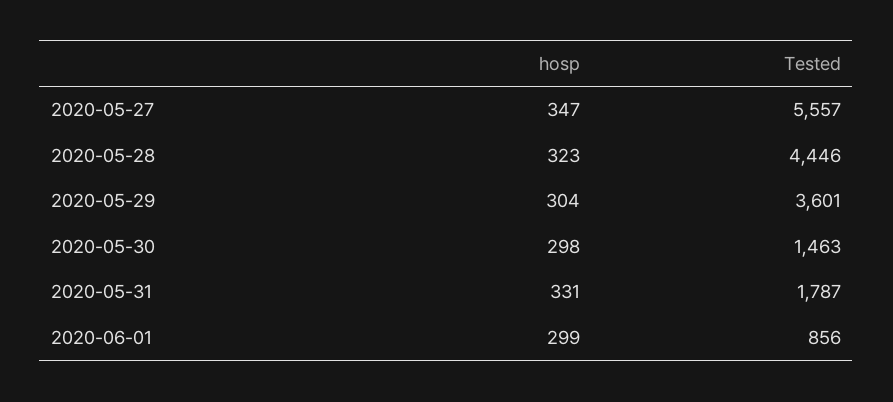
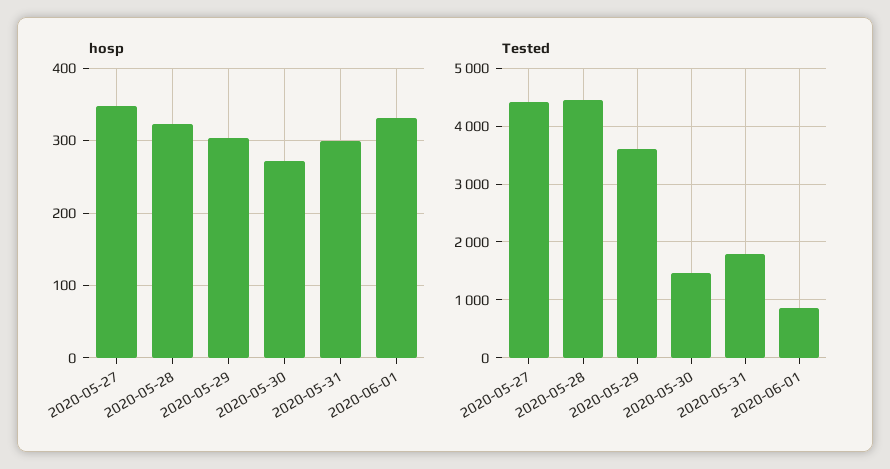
Tested, 2020-05-27: 5557 -> 4400
hosp, 2020-05-30: 298 -> 270
hosp, 2020-05-31: 331 -> 300
hosp, 2020-06-01: 299 -> 330

